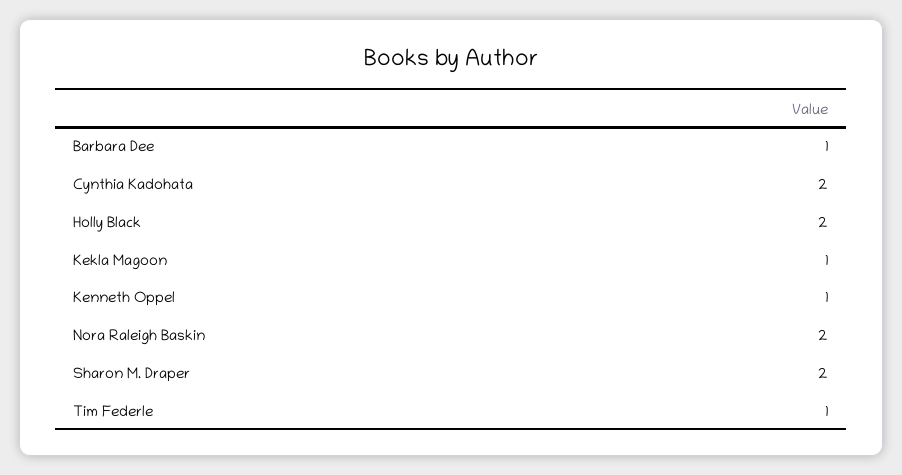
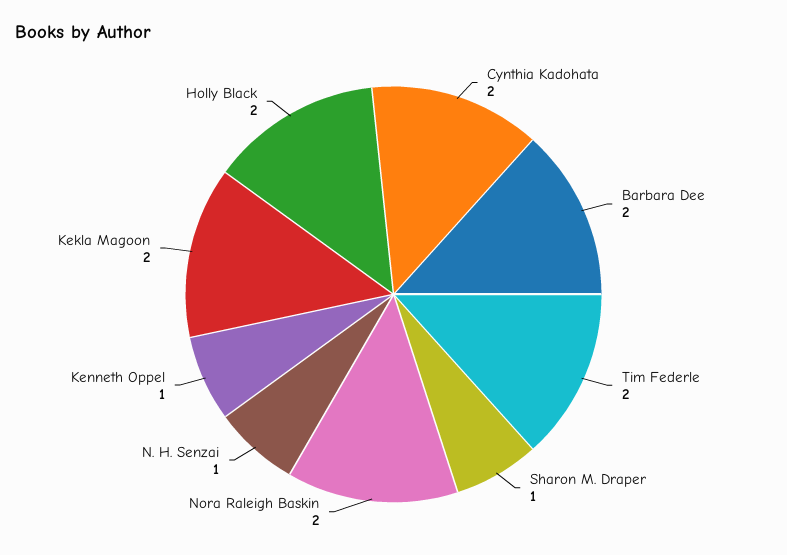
Barbara Dee: 1 -> 2
Kekla Magoon: 1 -> 2
Sharon M. Draper: 2 -> 1
Tim Federle: 1 -> 2
N. H. Senzai: none -> 1

